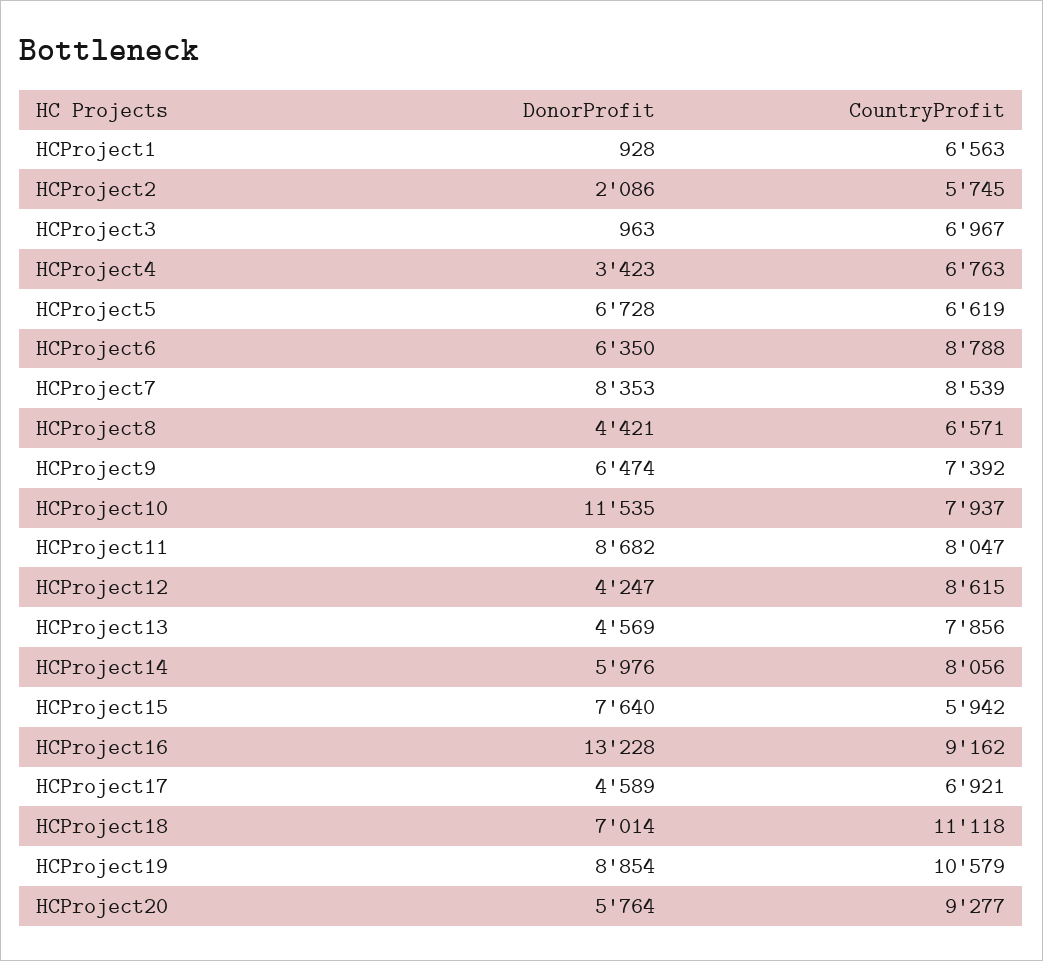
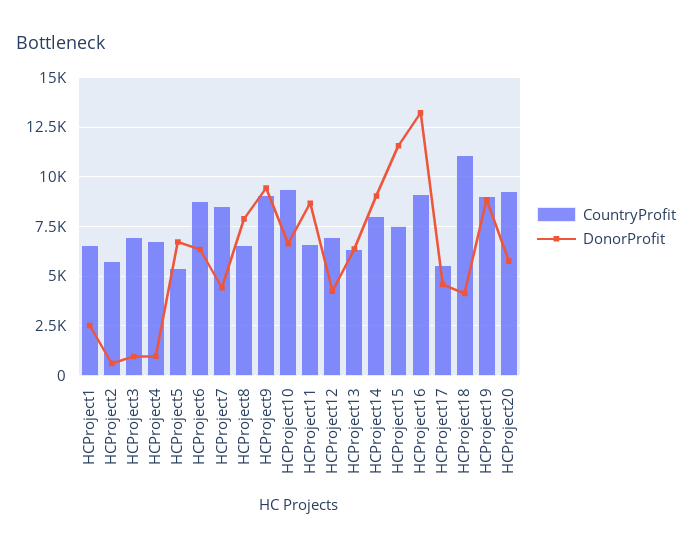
DonorProfit, HCProject1: 928 -> 2500
DonorProfit, HCProject2: 2086 -> 500
DonorProfit, HCProject4: 3423 -> 1000
CountryProfit, HCProject5: 6619 -> 5500
DonorProfit, HCProject7: 8353 -> 4500
DonorProfit, HCProject8: 4421 -> 8000
DonorProfit, HCProject9: 6474 -> 9500
CountryProfit, HCProject9: 7392 -> 9000
DonorProfit, HCProject10: 11535 -> 6500
CountryProfit, HCProject10: 7937 -> 9500
CountryProfit, HCProject11: 8047 -> 6500
CountryProfit, HCProject12: 8615 -> 7000
DonorProfit, HCProject13: 4569 -> 6500
CountryProfit, HCProject13: 7856 -> 6500
DonorProfit, HCProject14: 5976 -> 9000
DonorProfit, HCProject15: 7640 -> 11500
CountryProfit, HCProject15: 5942 -> 7500
CountryProfit, HCProject17: 6921 -> 5500
DonorProfit, HCProject18: 7014 -> 4000
CountryProfit, HCProject19: 10579 -> 9000

